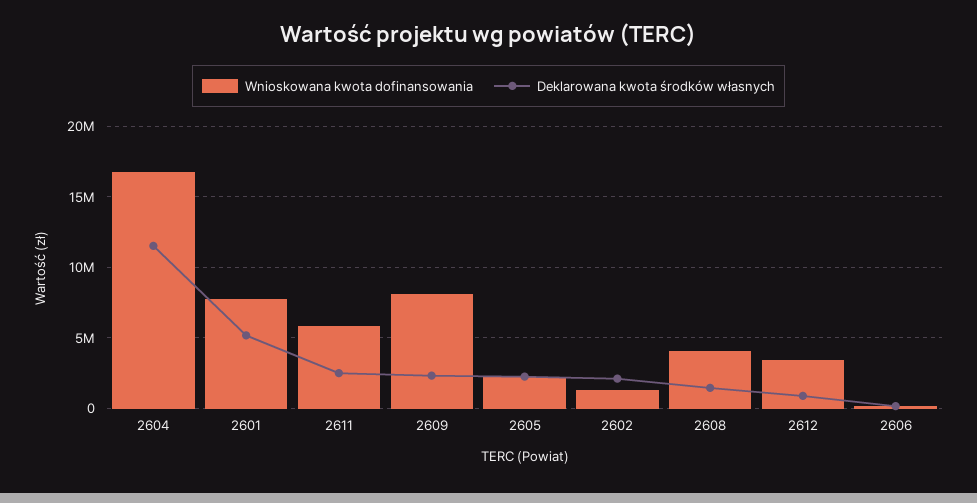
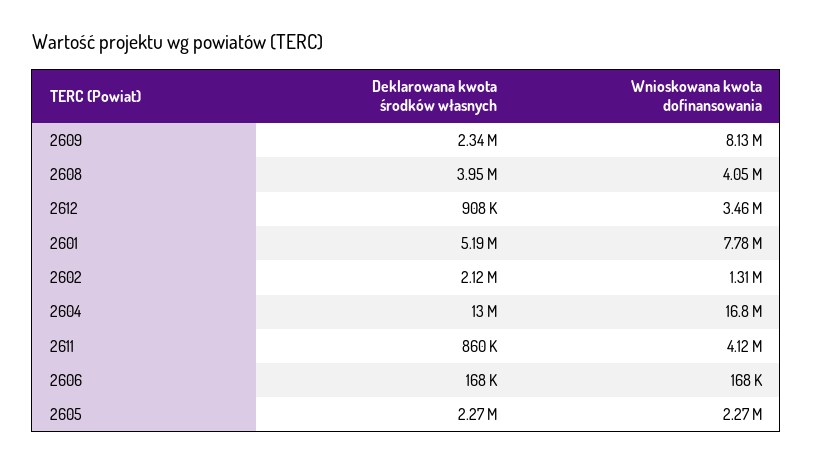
Deklarowana kwota środków własnych, 2604: 11500000 -> 13000000
Wnioskowana kwota dofinansowania, 2611: 6000000 -> 4120000
Deklarowana kwota środków własnych, 2611: 2500000 -> 860000
Deklarowana kwota środków własnych, 2608: 1500000 -> 3950000

